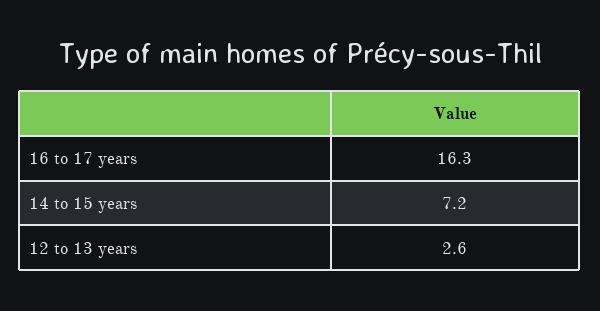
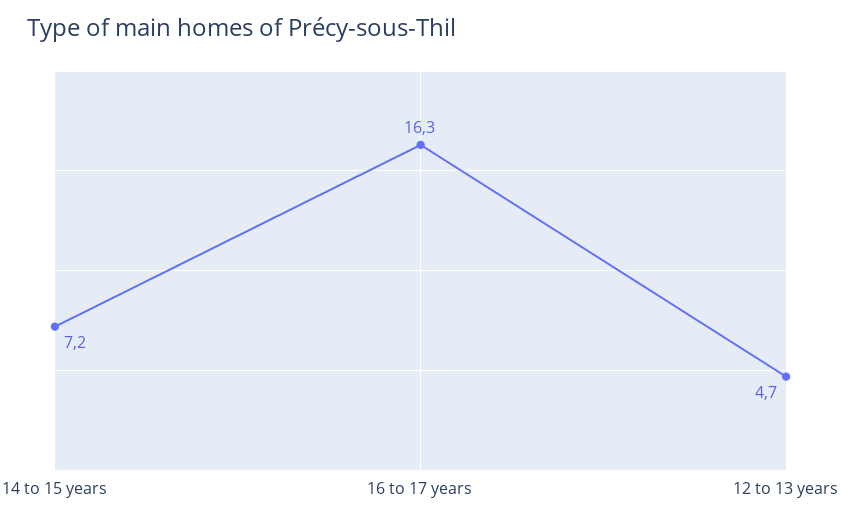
12 to 13 years: 2.6 -> 4.7

